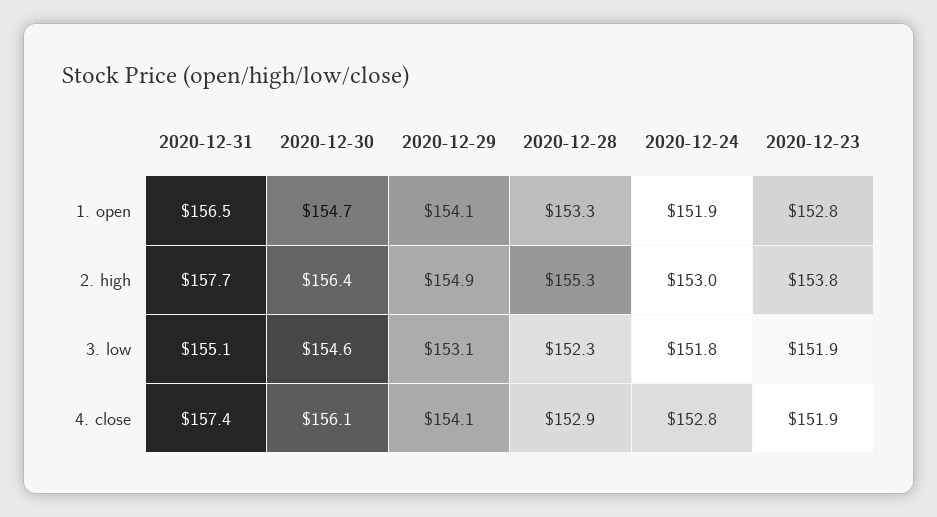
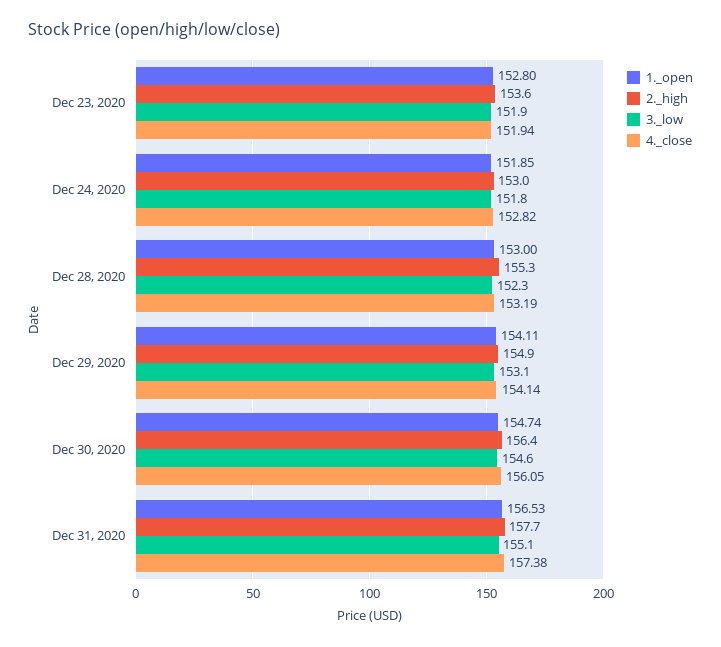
1. open, 2020-12-28: 153.3 -> 153
2. high, 2020-12-23: 153.8 -> 153.6
4. close, 2020-12-28: 152.9 -> 153.19

